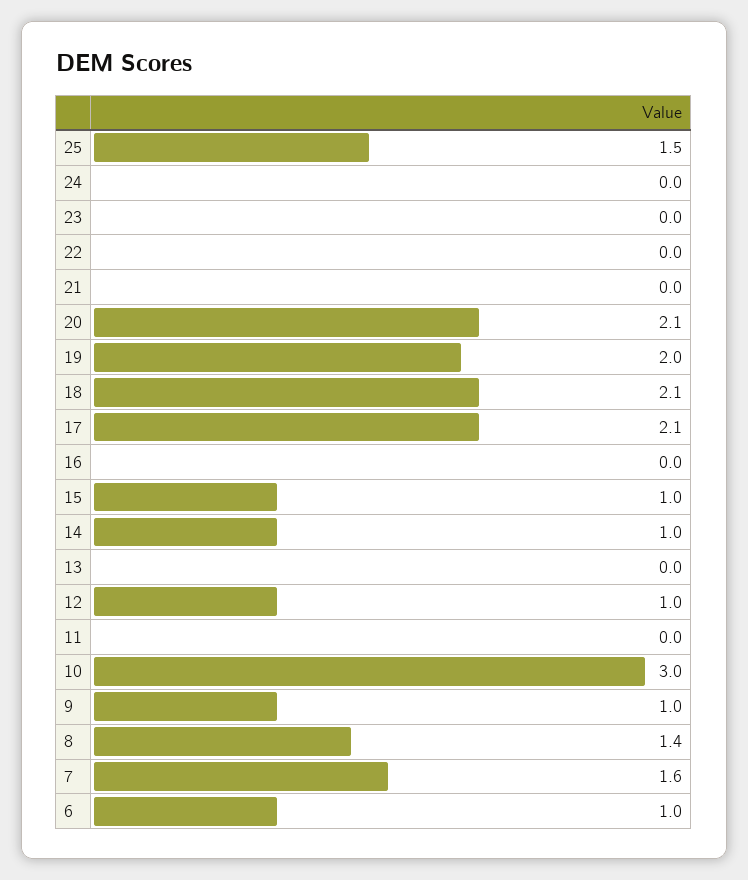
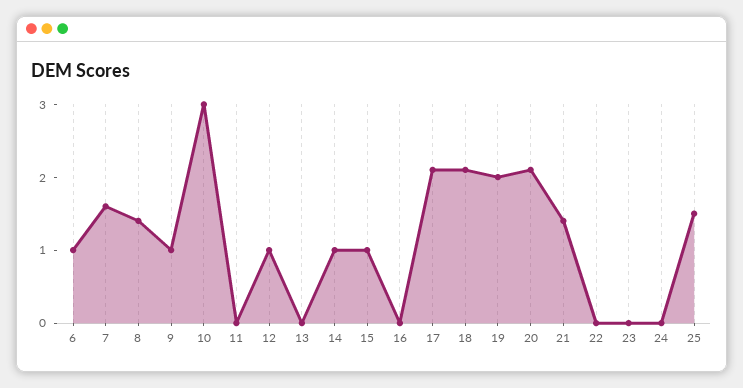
21: 0 -> 1.5

